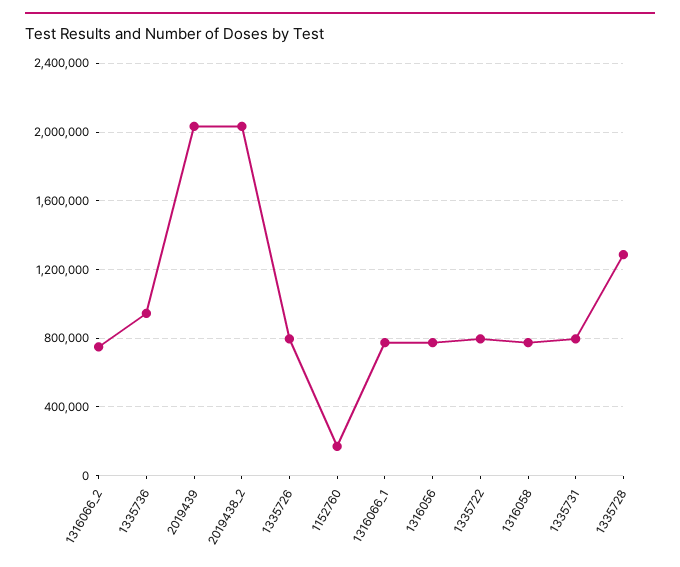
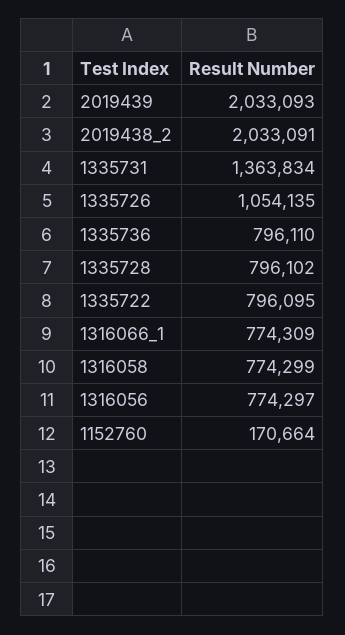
1316066_2: 750000 -> none
1335736: 950000 -> 796110
1335726: 800000 -> 1054135
1335731: 800000 -> 1363834
1335728: 1300000 -> 796102

